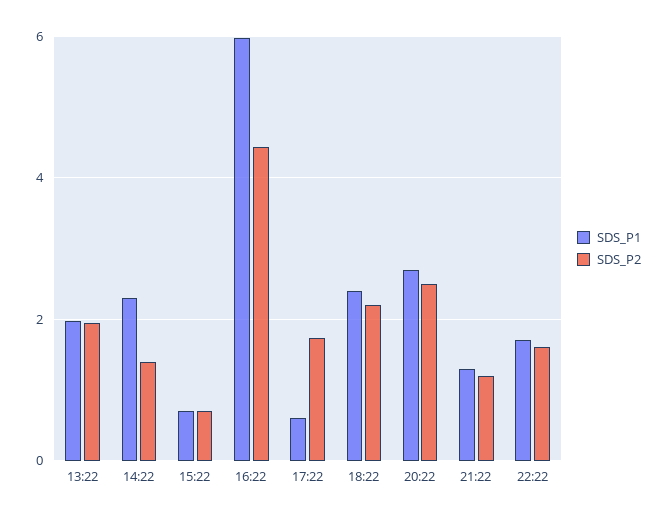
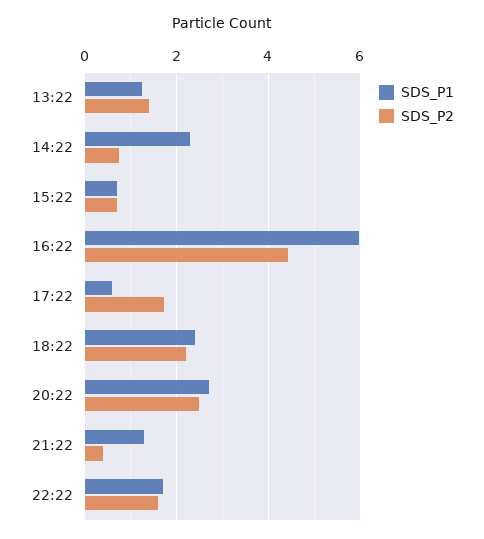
SDS_P1, 13:22: 2 -> 1.2
SDS_P2, 13:22: 2 -> 1.4
SDS_P2, 14:22: 1.4 -> 0.8
SDS_P2, 21:22: 1.2 -> 0.4

